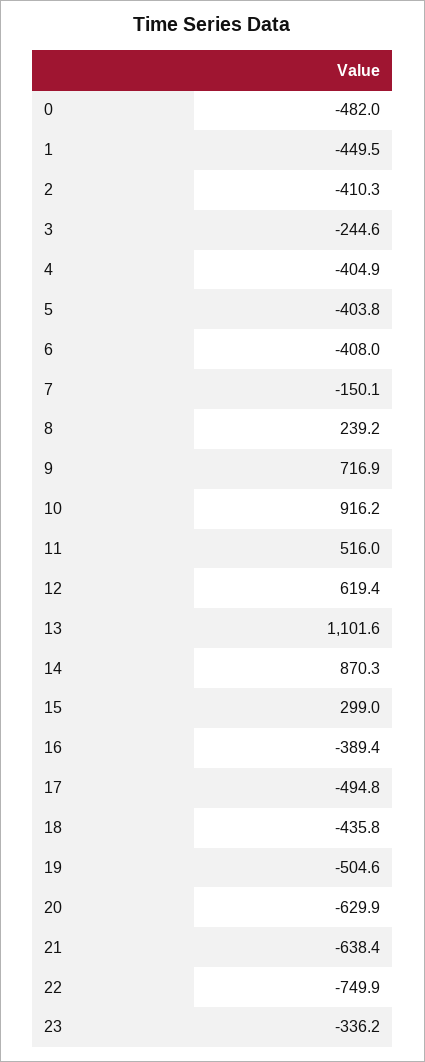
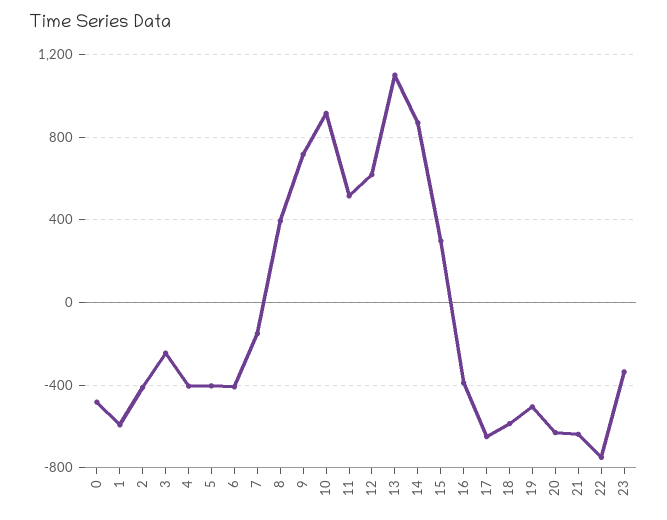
1: -449.5 -> -600
8: 239.2 -> 400
17: -494.8 -> -650
18: -435.8 -> -600

